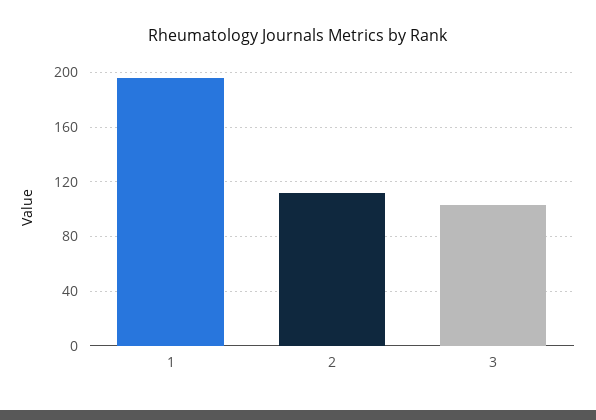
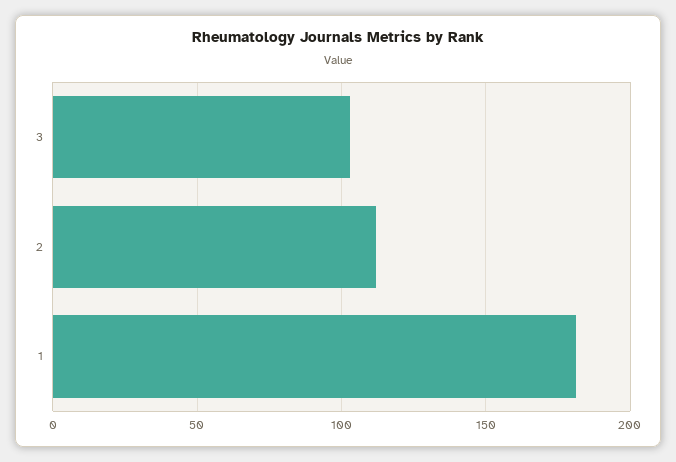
1: 195 -> 180

